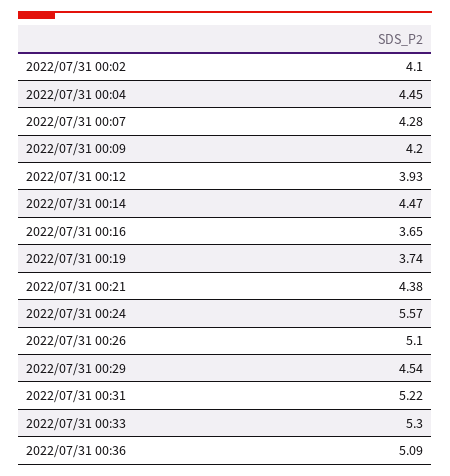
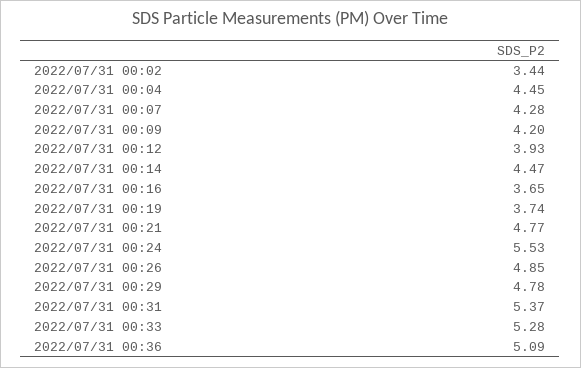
2022/07/31 00:02: 4.1 -> 3.44
2022/07/31 00:21: 4.38 -> 4.77
2022/07/31 00:24: 5.57 -> 5.53
2022/07/31 00:26: 5.1 -> 4.85
2022/07/31 00:29: 4.54 -> 4.78
2022/07/31 00:31: 5.22 -> 5.37
2022/07/31 00:33: 5.3 -> 5.28

